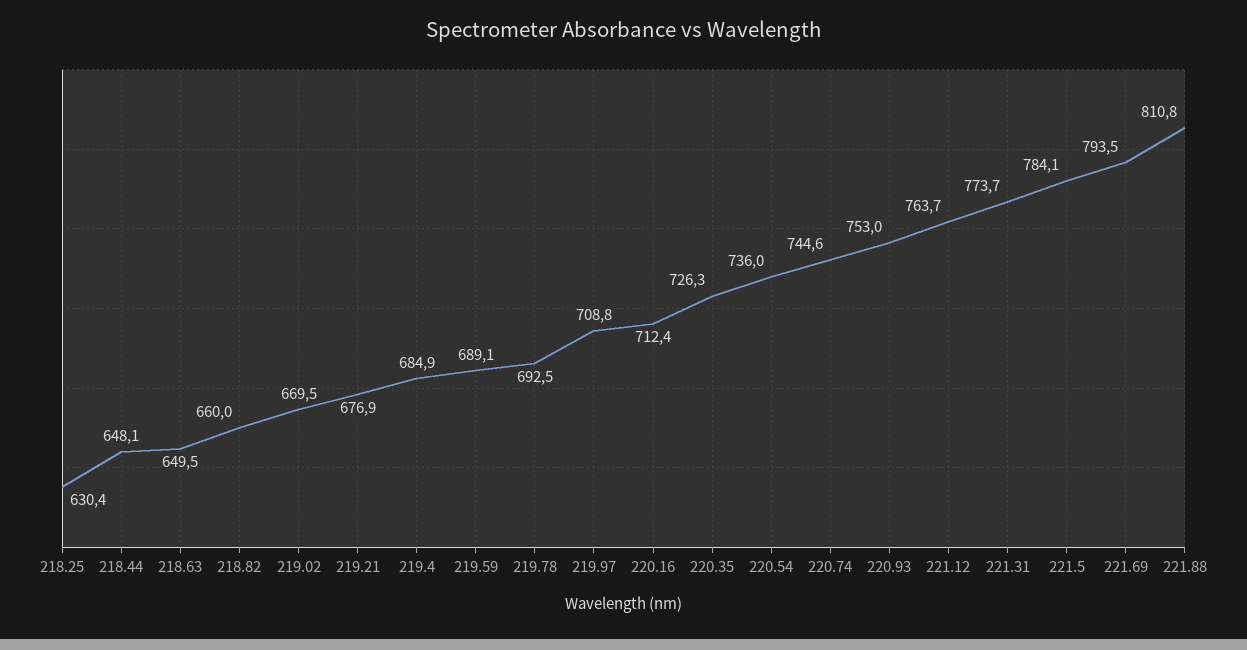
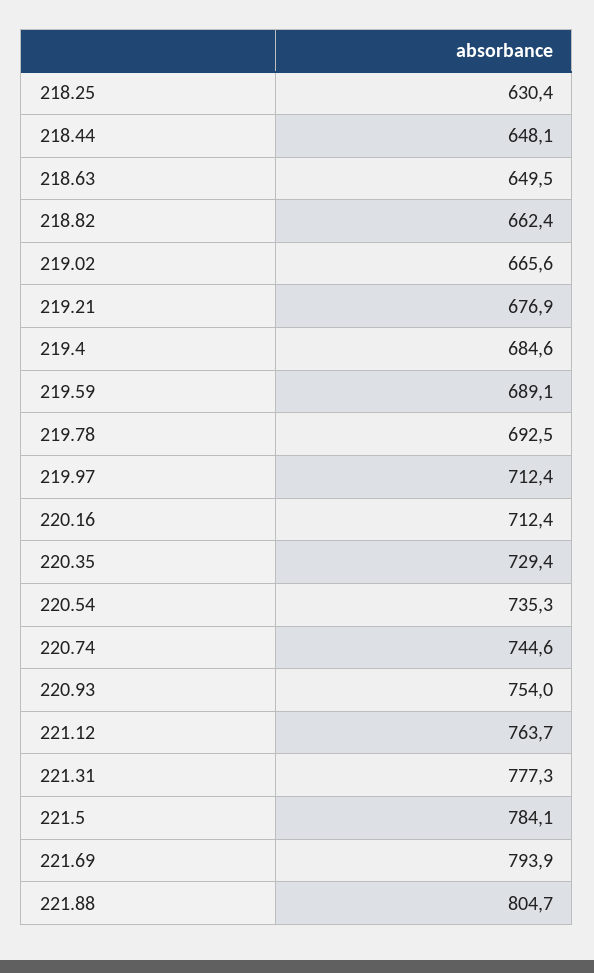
218.82: 660 -> 662.4
219.02: 669.5 -> 665.6
219.4: 684.9 -> 684.6
219.97: 708.8 -> 712.4
220.35: 726.3 -> 729.4
220.54: 736 -> 735.3
220.93: 753 -> 754
221.31: 773.7 -> 777.3
221.69: 793.5 -> 793.9
221.88: 810.8 -> 804.7

